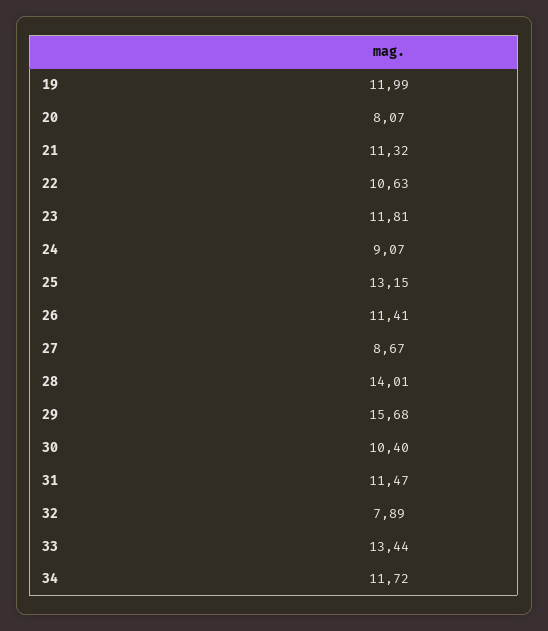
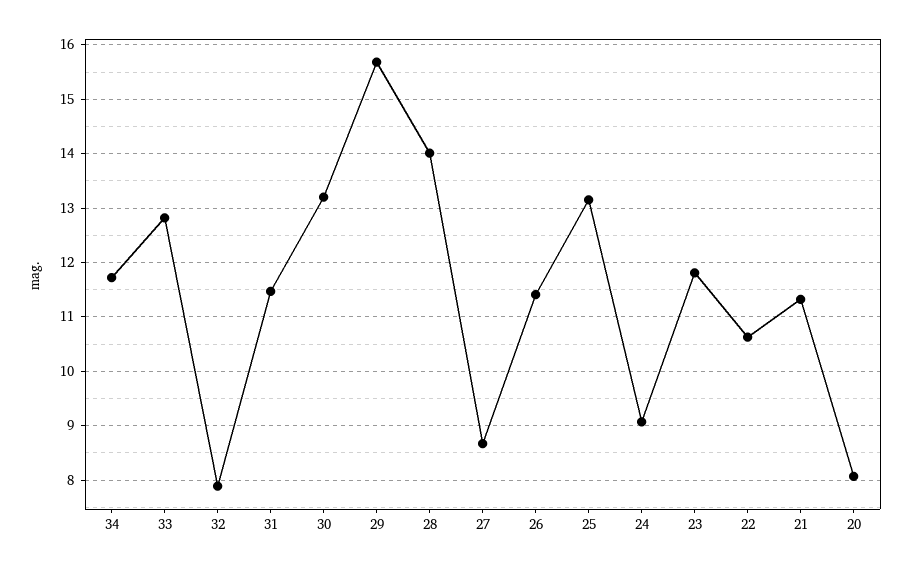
19: 11.99 -> none
30: 10.4 -> 13.2
33: 13.44 -> 12.8

